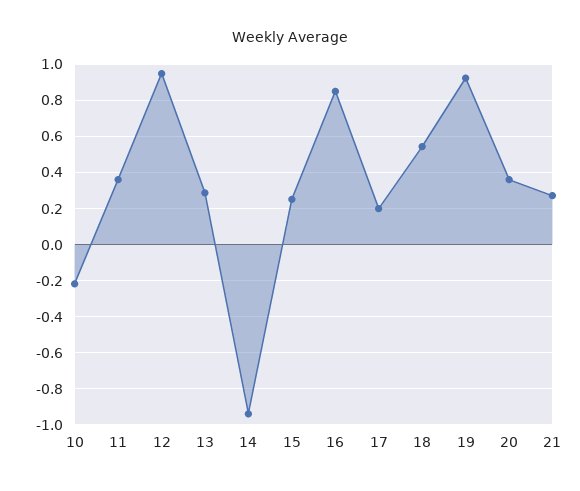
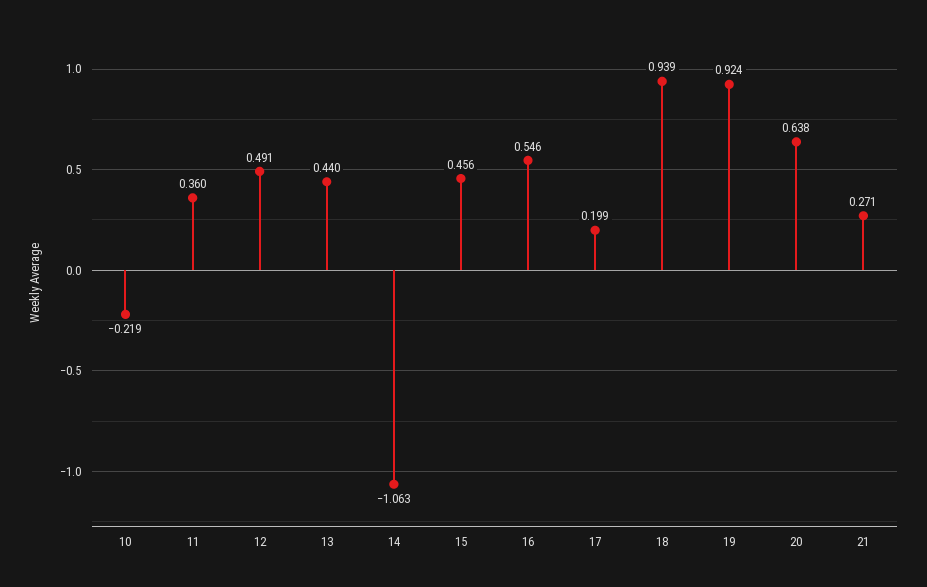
12: 0.95 -> 0.491
13: 0.3 -> 0.44
14: -0.95 -> -1.063
15: 0.25 -> 0.456
16: 0.85 -> 0.546
18: 0.55 -> 0.939
20: 0.35 -> 0.638

